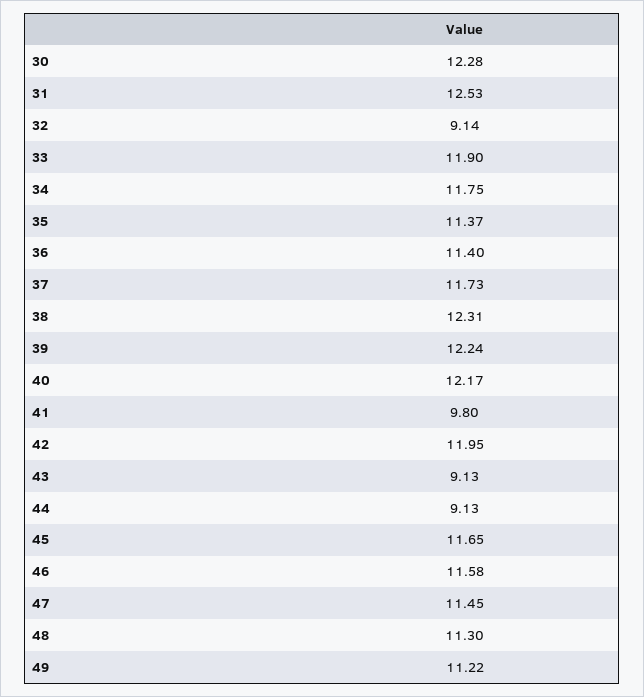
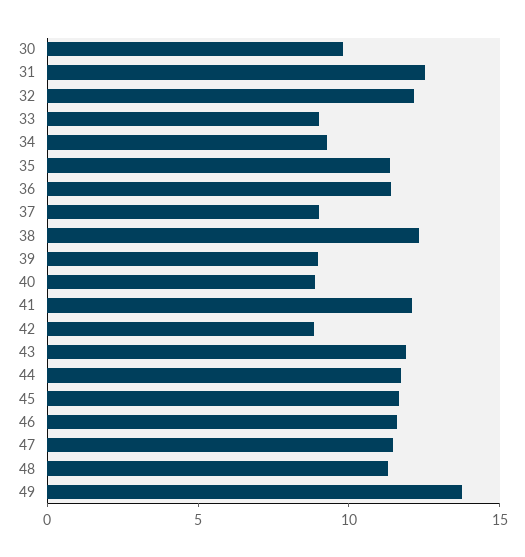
30: 12.28 -> 10
32: 9.14 -> 12
33: 11.9 -> 9
34: 11.75 -> 9
37: 11.73 -> 9
39: 12.24 -> 9
40: 12.17 -> 9
41: 9.8 -> 12
42: 11.95 -> 9
43: 9.13 -> 12
44: 9.13 -> 12
49: 11.22 -> 14

